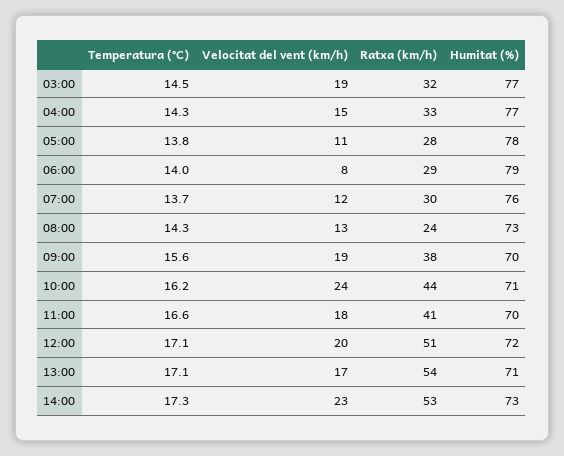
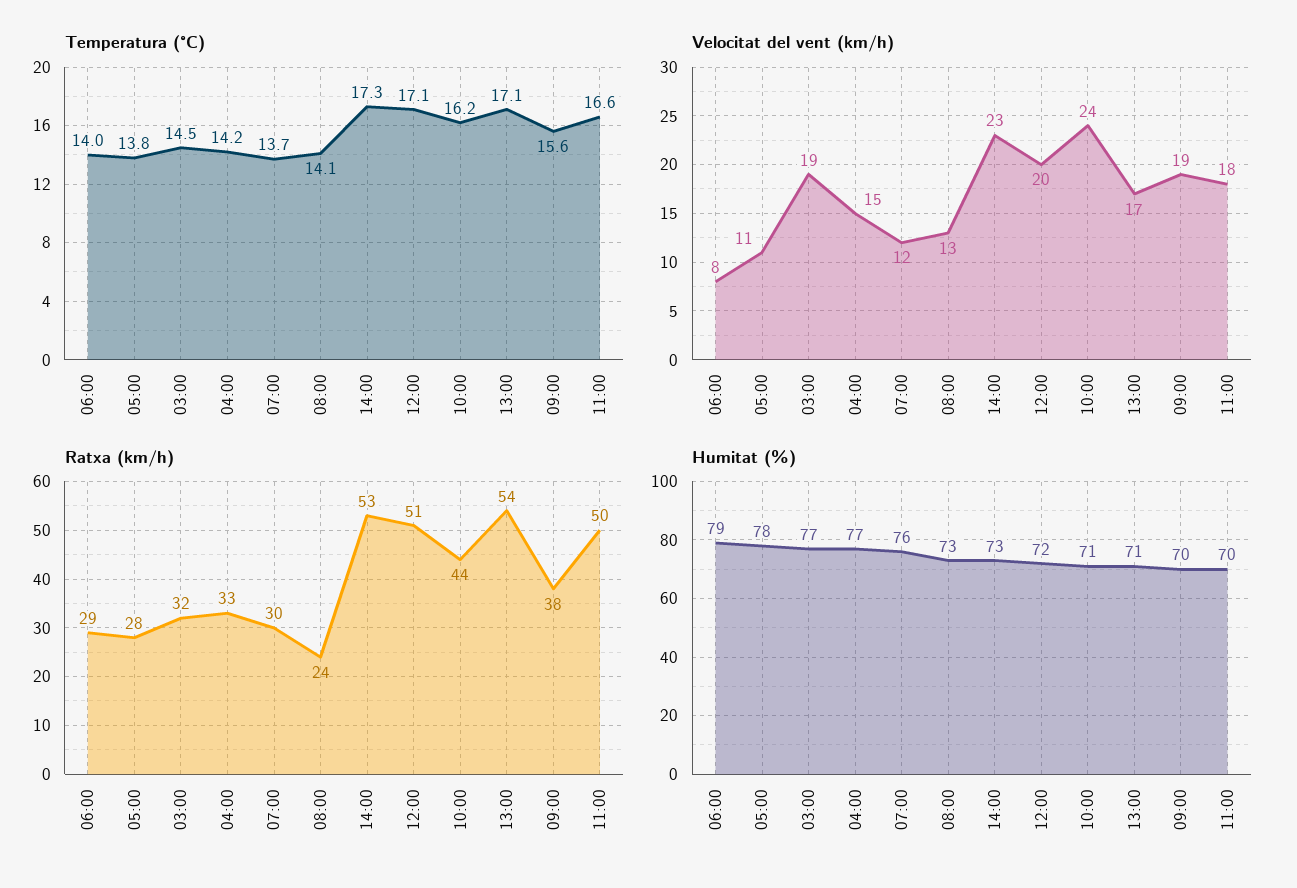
Temperatura (°C), 04:00: 14.3 -> 14.2
Temperatura (°C), 08:00: 14.3 -> 14.1
Ratxa (km/h), 11:00: 41 -> 50

